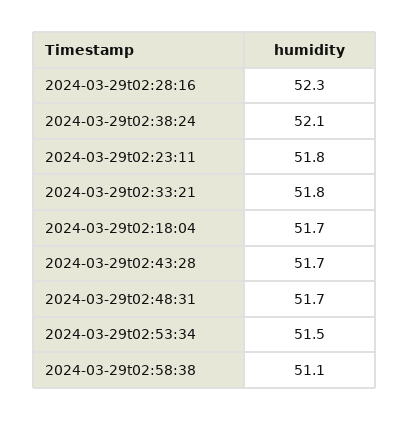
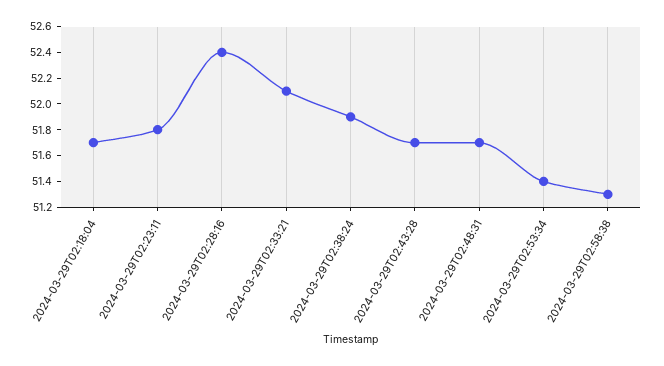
2024-03-29t02:28:16: 52.3 -> 52.4
2024-03-29t02:38:24: 52.1 -> 51.9
2024-03-29t02:33:21: 51.8 -> 52.1
2024-03-29t02:53:34: 51.5 -> 51.4
2024-03-29t02:58:38: 51.1 -> 51.3

